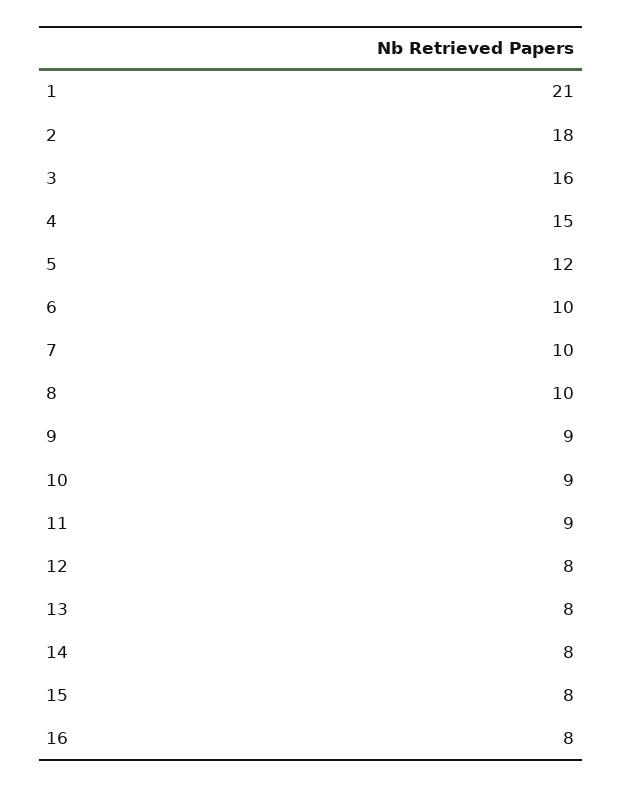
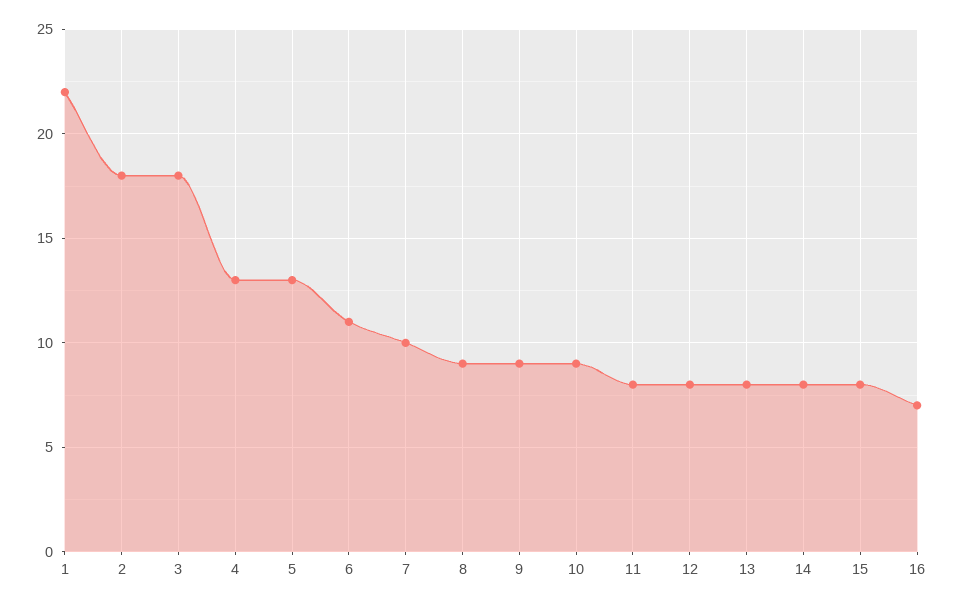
1: 21 -> 22
3: 16 -> 18
4: 15 -> 13
5: 12 -> 13
6: 10 -> 11
8: 10 -> 9
11: 9 -> 8
16: 8 -> 7

